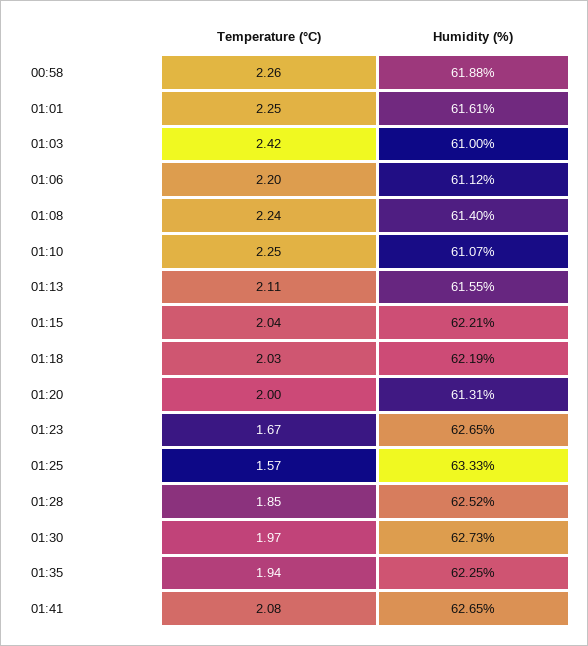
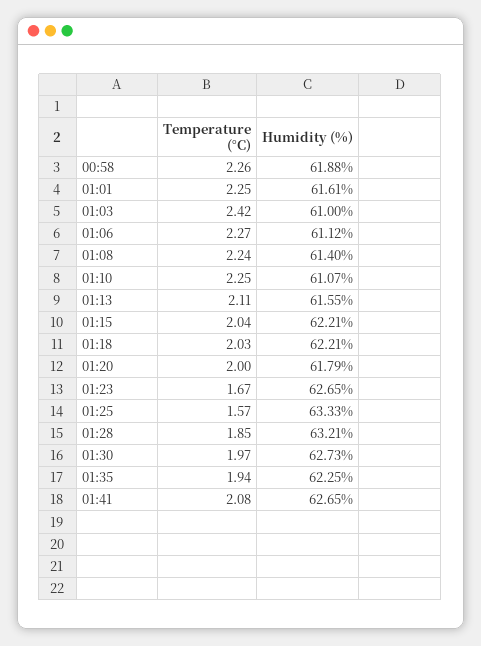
Temperature (°C), 01:06: 2.2 -> 2.27
Humidity (%), 01:18: 62.19 -> 62.21
Humidity (%), 01:20: 61.31 -> 61.79
Humidity (%), 01:28: 62.52 -> 63.21

